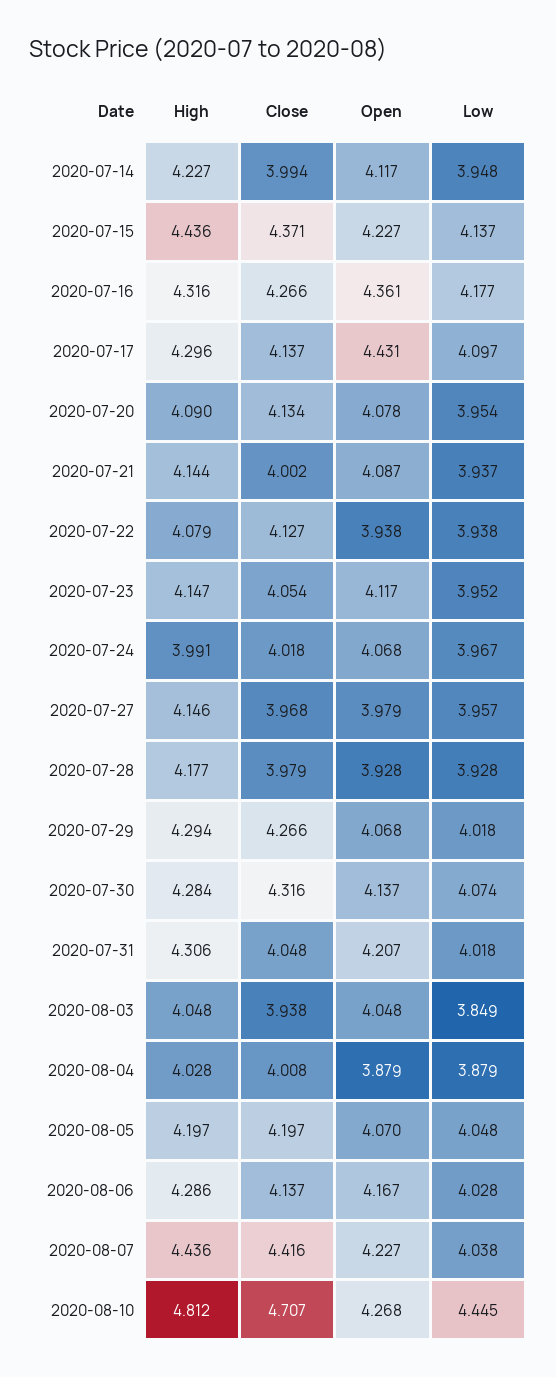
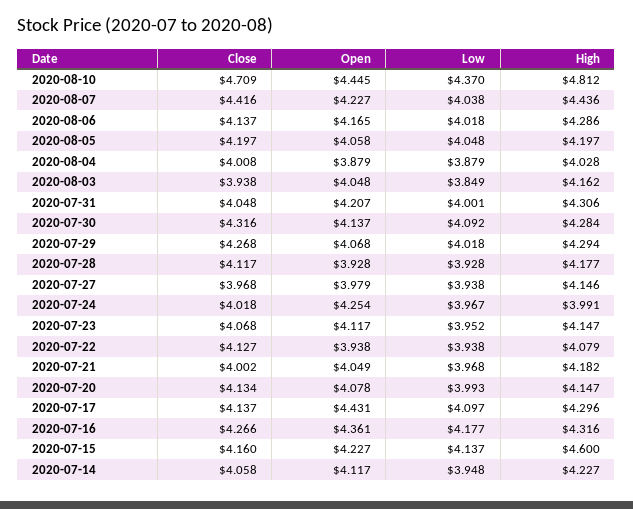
Close, 2020-07-14: 3.994 -> 4.058
High, 2020-07-15: 4.436 -> 4.6
Close, 2020-07-15: 4.371 -> 4.16
High, 2020-07-20: 4.09 -> 4.147
Low, 2020-07-20: 3.954 -> 3.993
High, 2020-07-21: 4.144 -> 4.182
Open, 2020-07-21: 4.087 -> 4.049
Low, 2020-07-21: 3.937 -> 3.968
Close, 2020-07-23: 4.054 -> 4.068
Open, 2020-07-24: 4.068 -> 4.254
Low, 2020-07-27: 3.957 -> 3.938
Close, 2020-07-28: 3.979 -> 4.117
Close, 2020-07-29: 4.266 -> 4.268
Low, 2020-07-30: 4.074 -> 4.092
Low, 2020-07-31: 4.018 -> 4.001
High, 2020-08-03: 4.048 -> 4.162
Open, 2020-08-05: 4.07 -> 4.058
Open, 2020-08-06: 4.167 -> 4.165
Low, 2020-08-06: 4.028 -> 4.018
Close, 2020-08-10: 4.707 -> 4.709
Open, 2020-08-10: 4.268 -> 4.445
Low, 2020-08-10: 4.445 -> 4.37

